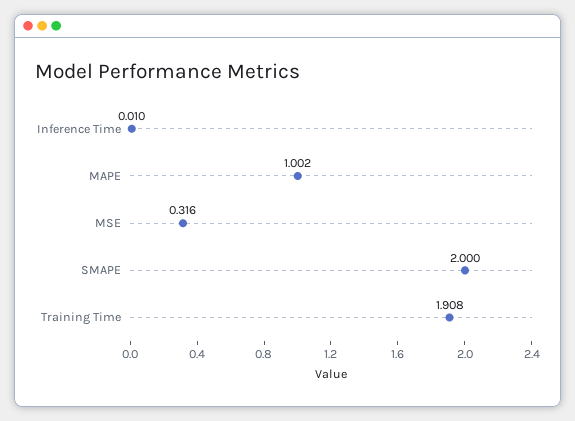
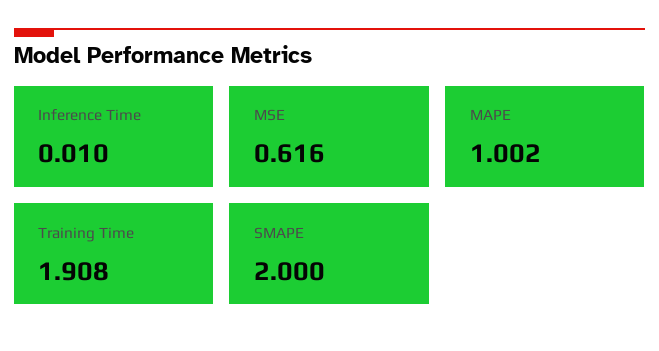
MSE: 0.316 -> 0.616

